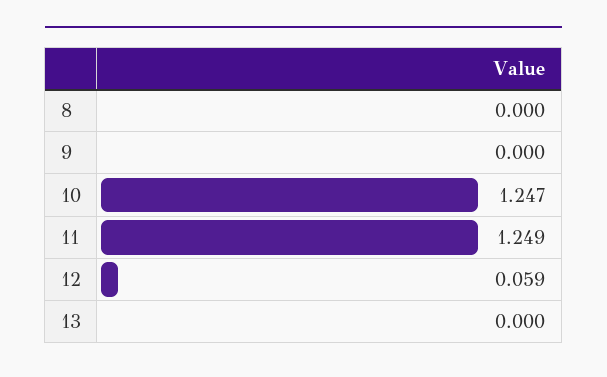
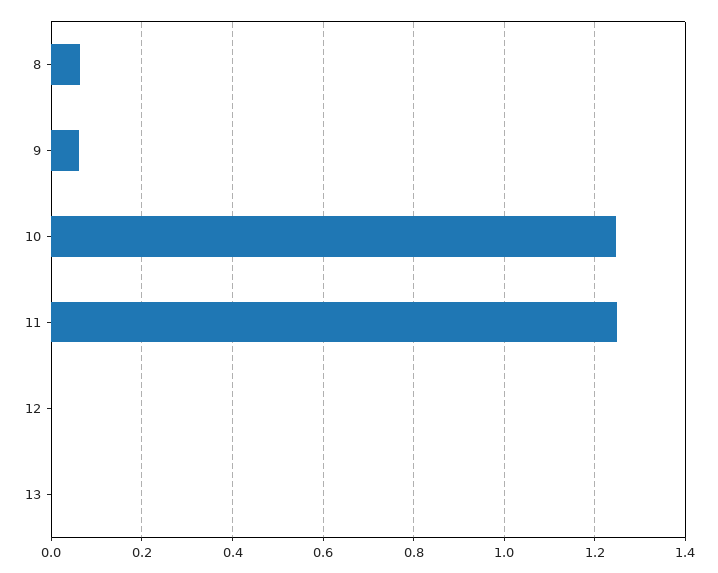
8: 0 -> 0.06
9: 0 -> 0.06
12: 0.059 -> 0

